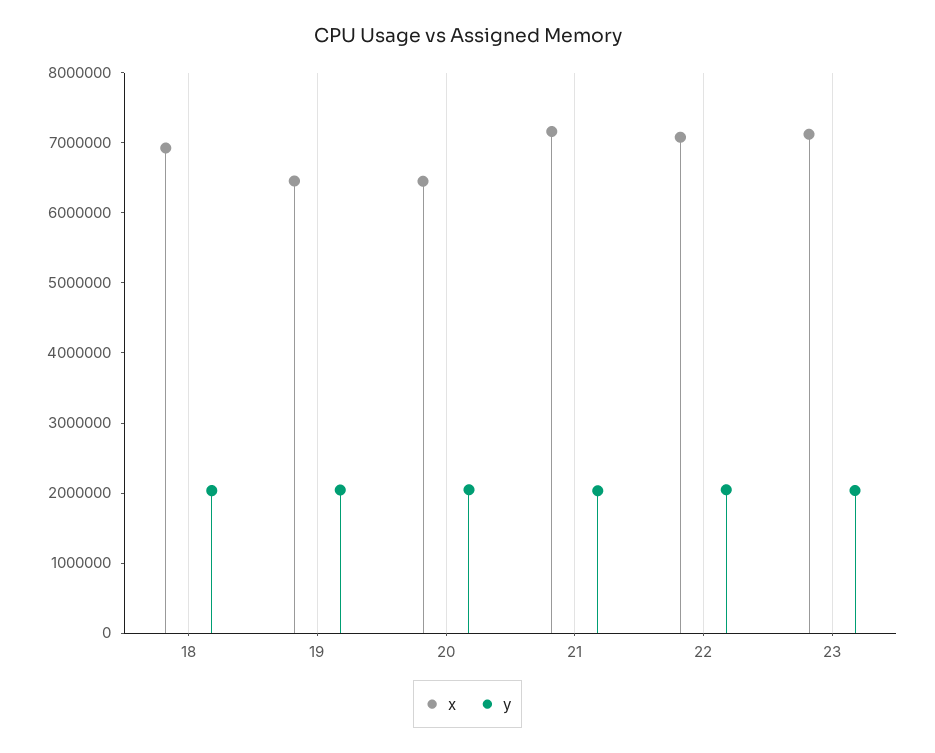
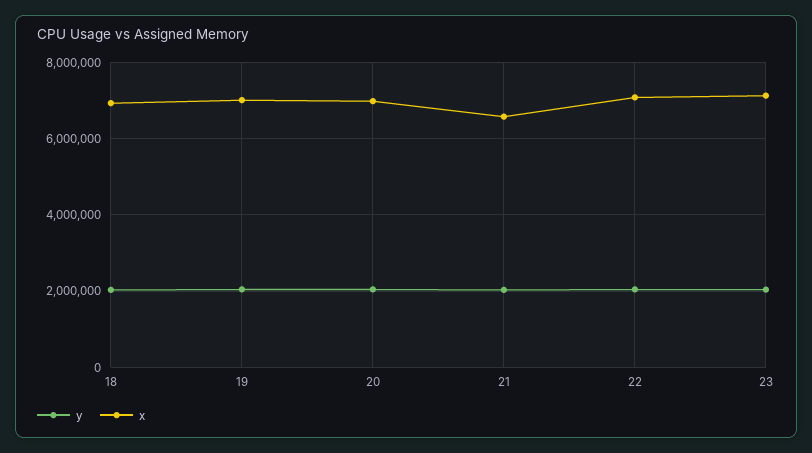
x, 19: 6400000 -> 7000000
x, 20: 6400000 -> 7000000
x, 21: 7200000 -> 6600000

